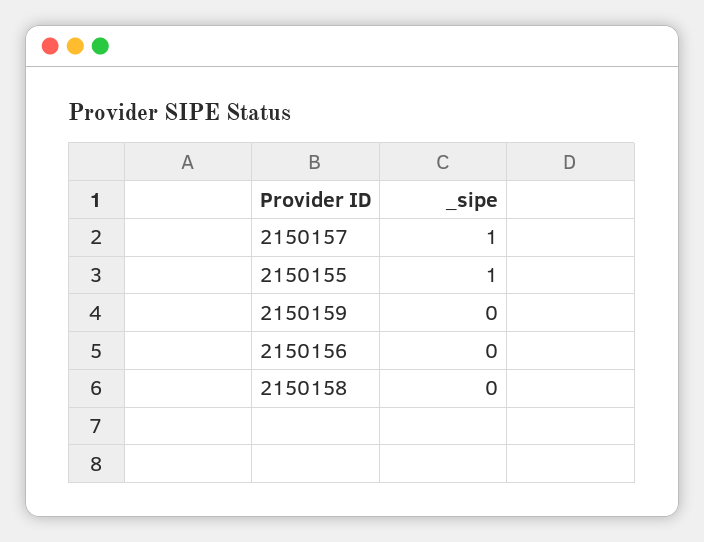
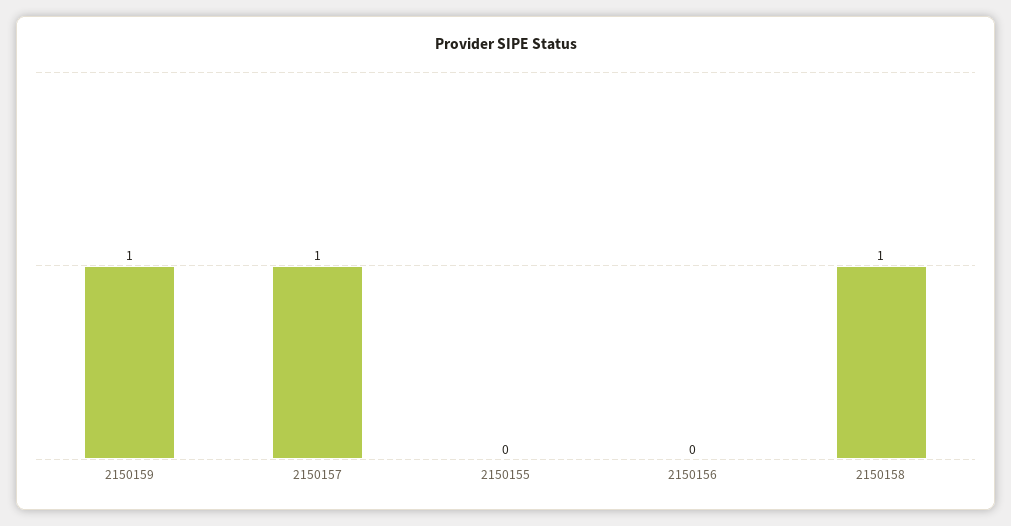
2150155: 1 -> 0
2150159: 0 -> 1
2150158: 0 -> 1

